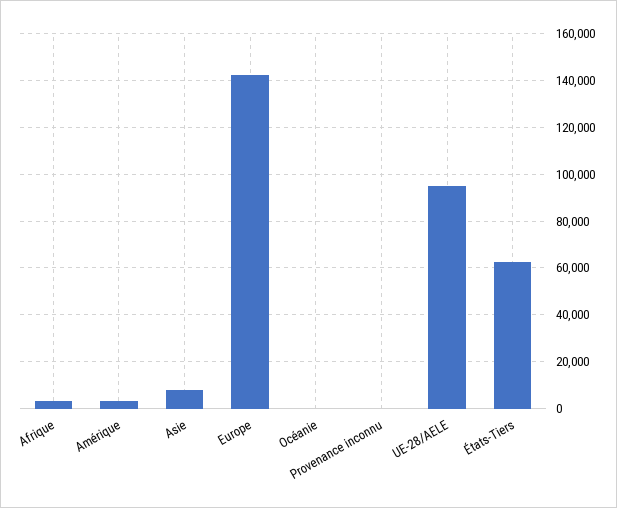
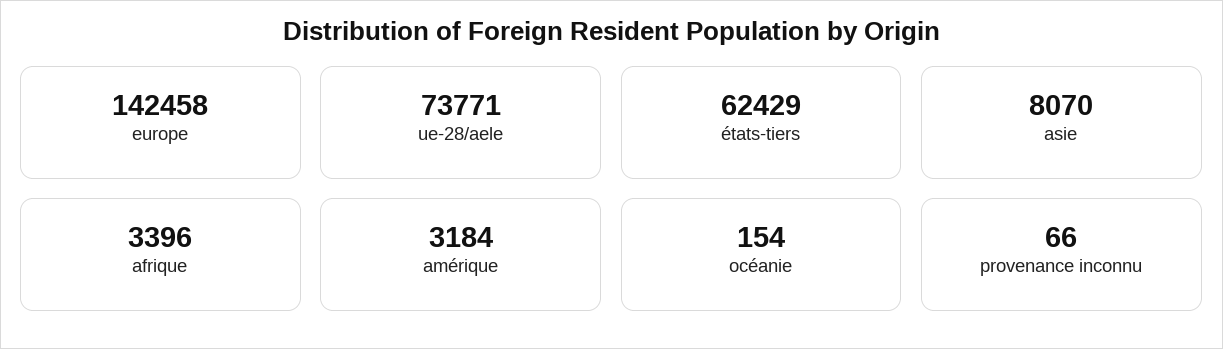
UE-28/AELE: 95000 -> 73771

